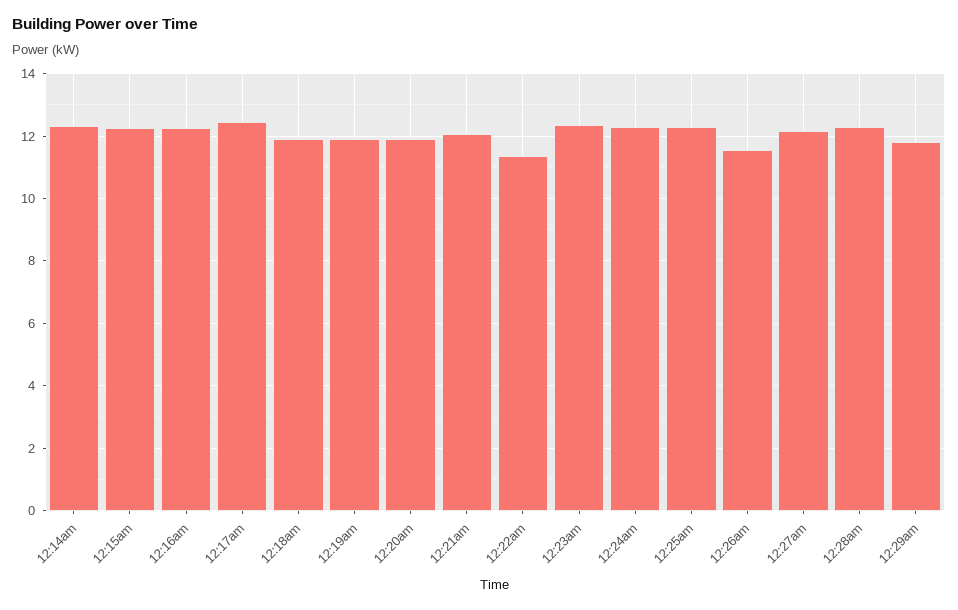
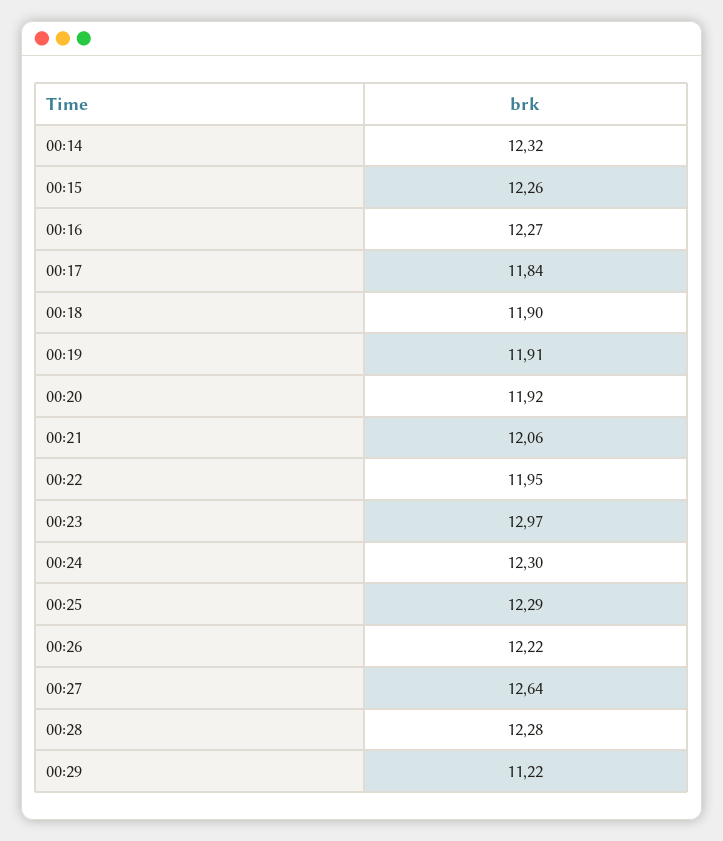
12:17am: 12.4 -> 11.84
12:22am: 11.4 -> 11.95
12:23am: 12.4 -> 12.97
12:26am: 11.6 -> 12.22
12:27am: 12.2 -> 12.64
12:29am: 11.8 -> 11.22

